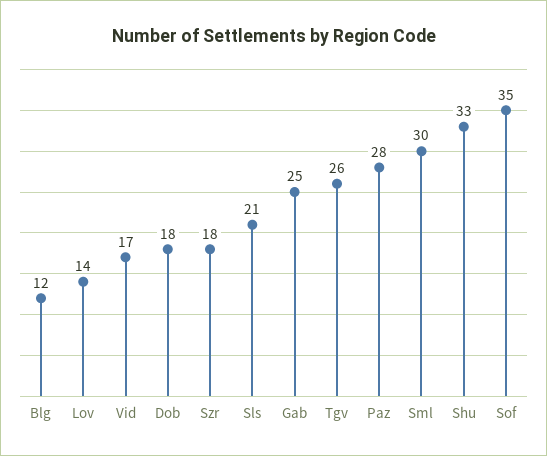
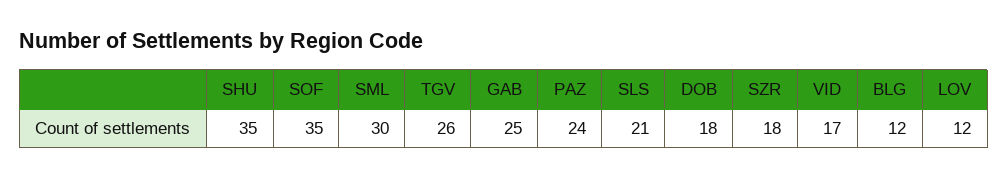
Lov: 14 -> 12
Paz: 28 -> 24
Shu: 33 -> 35

